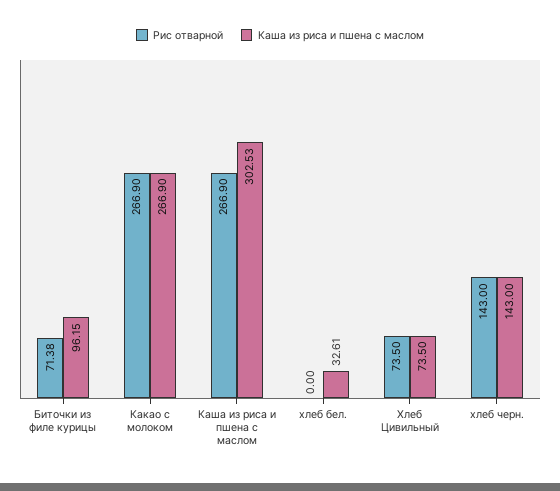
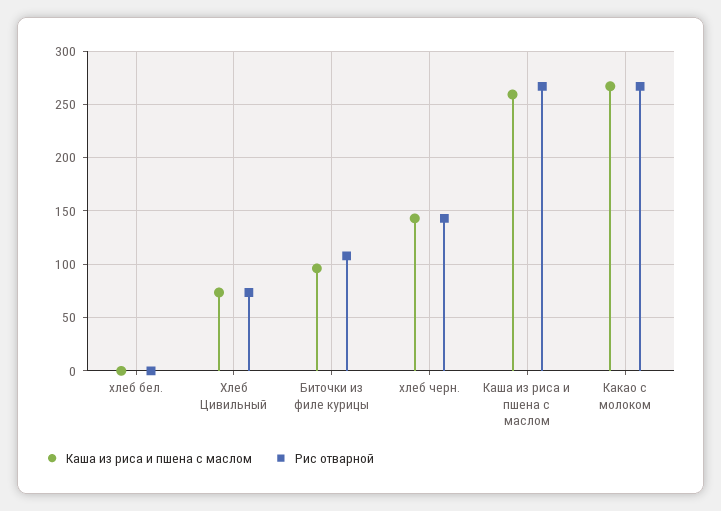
Рис отварной, Биточки из филе курицы: 71.38 -> 110
Каша из риса и пшена с маслом, Каша из риса и пшена с маслом: 302.53 -> 260
Каша из риса и пшена с маслом, хлеб бел.: 32.61 -> 0

